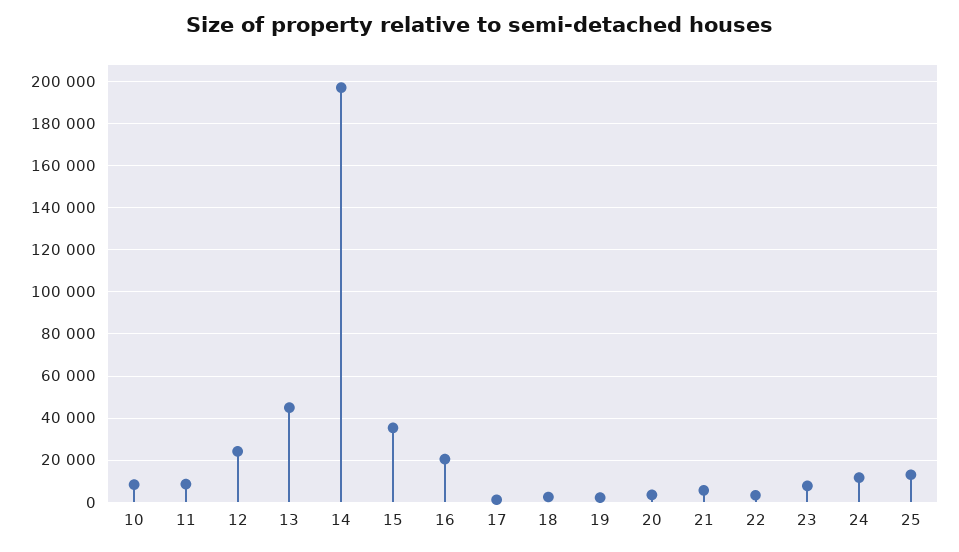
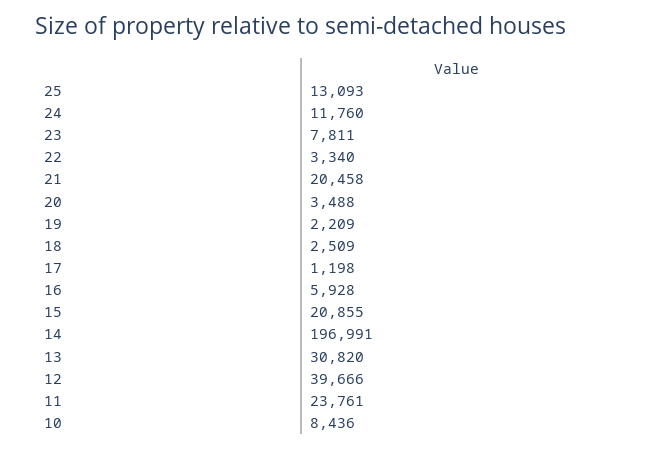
11: 10000 -> 23761
12: 25000 -> 39666
13: 45000 -> 30820
15: 35000 -> 20855
16: 20000 -> 5928
21: 5000 -> 20458

